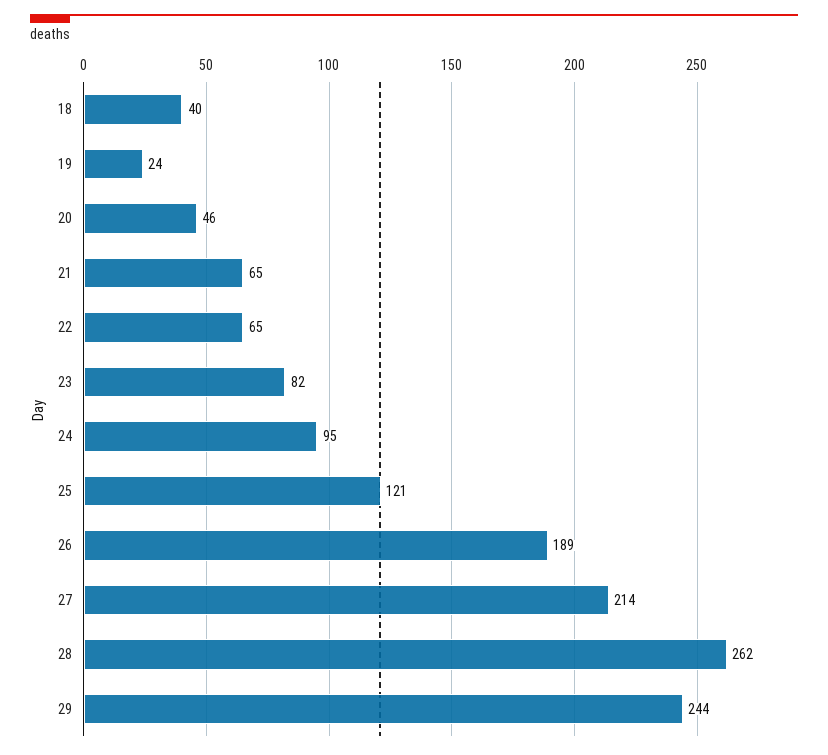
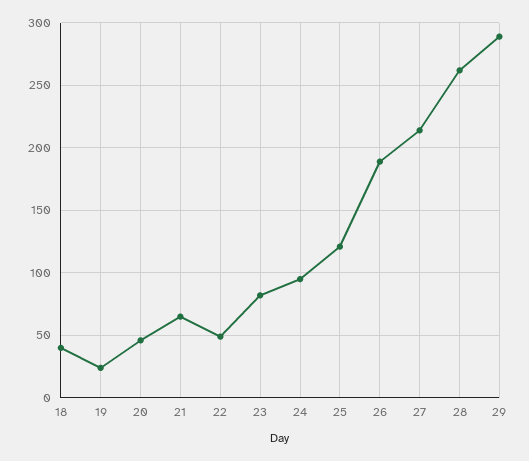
22: 65 -> 50
29: 244 -> 290

